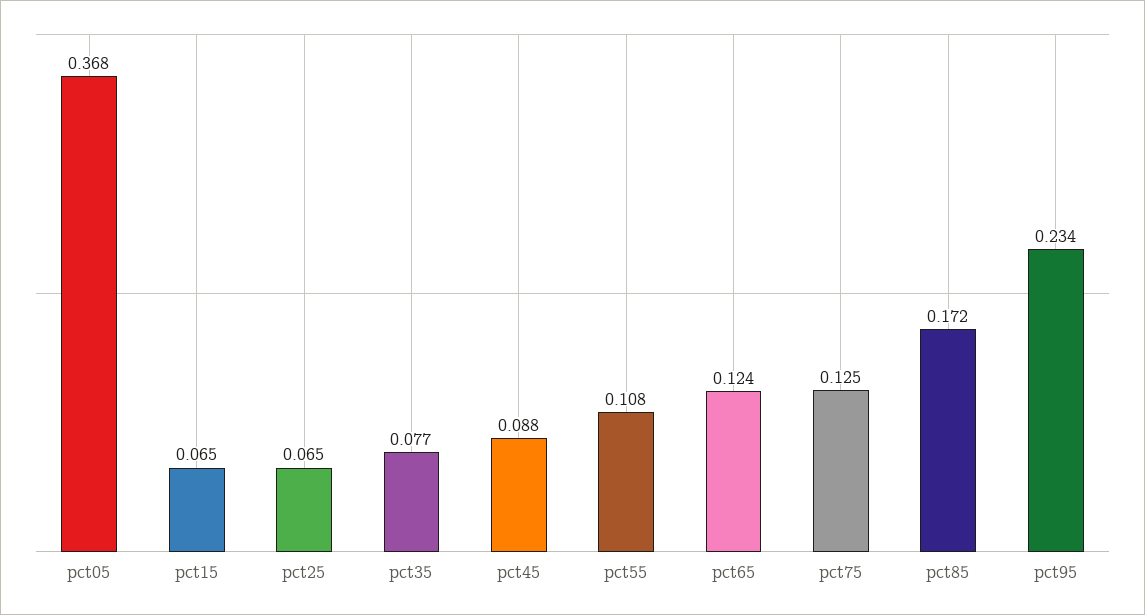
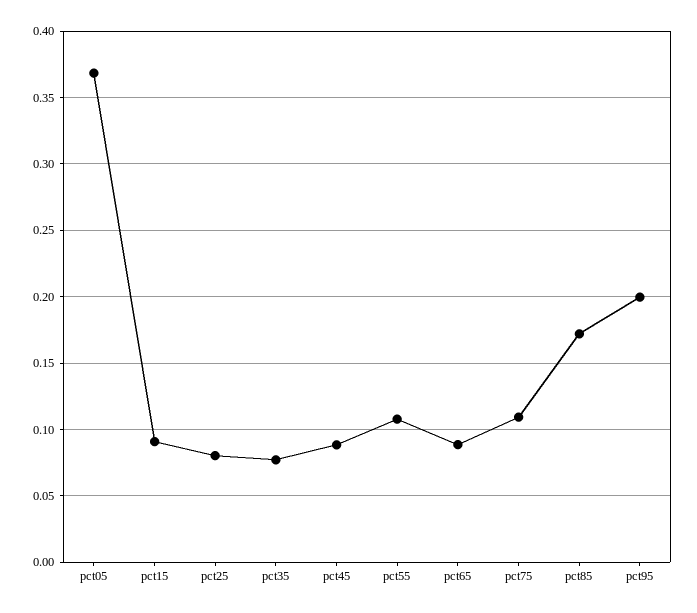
pct15: 0.065 -> 0.09
pct25: 0.065 -> 0.08
pct65: 0.124 -> 0.09
pct75: 0.125 -> 0.11
pct95: 0.234 -> 0.2

